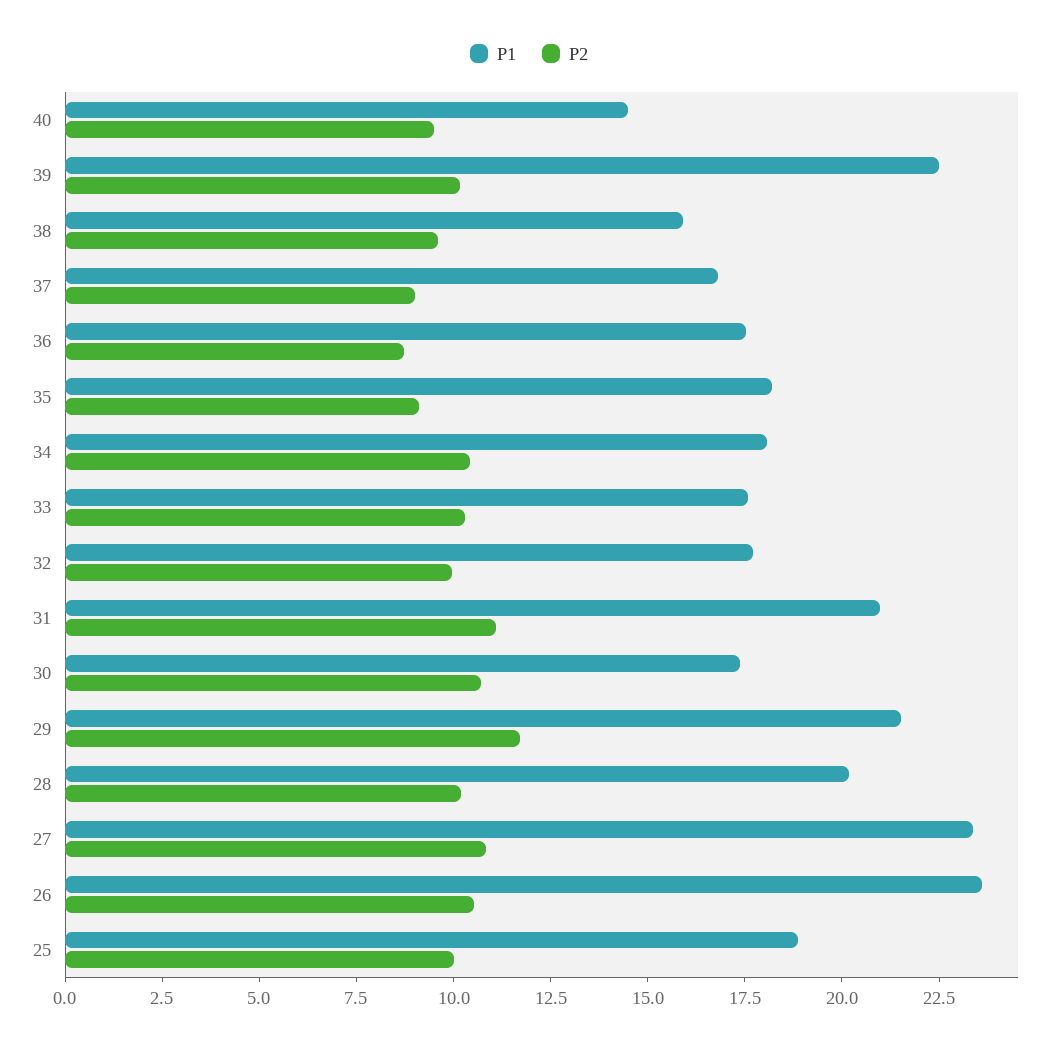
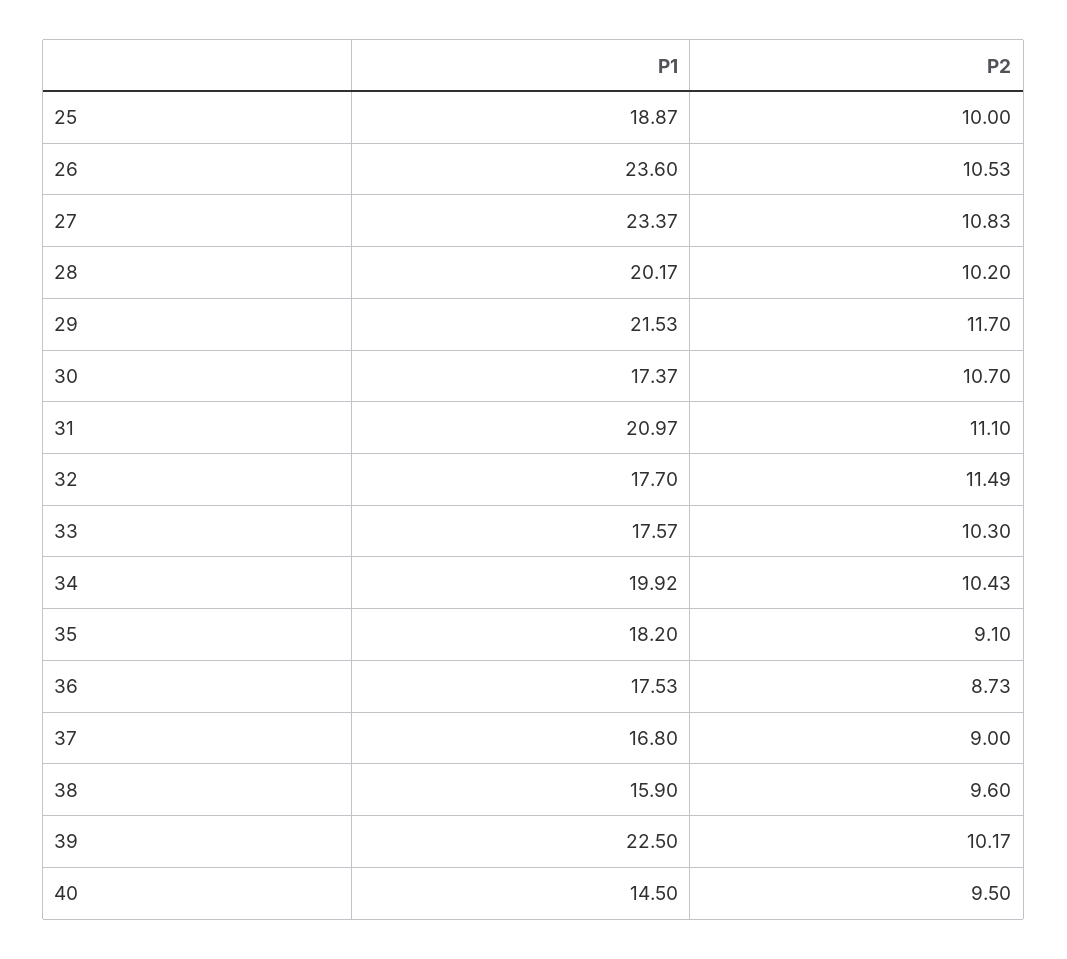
P1, 34: 18 -> 19.92
P2, 32: 10 -> 11.49

